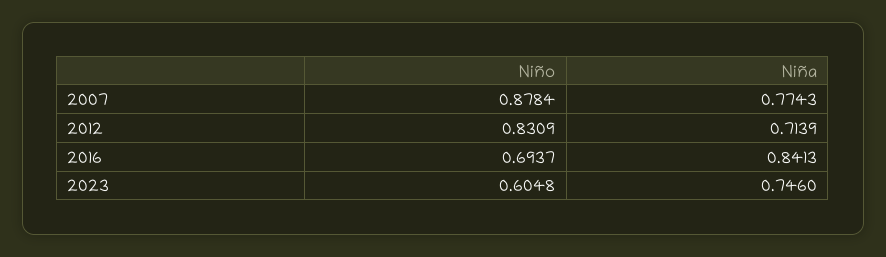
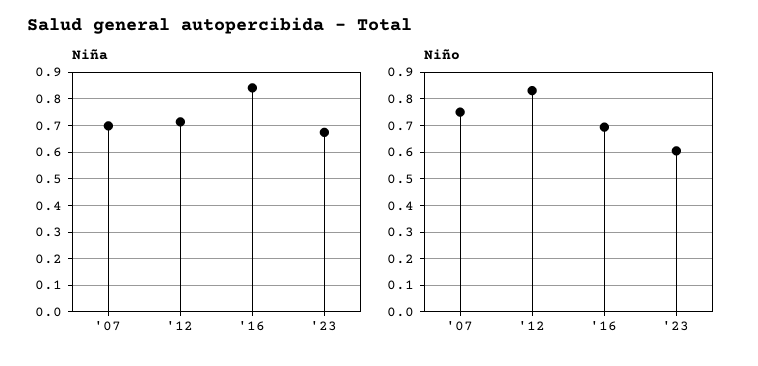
Niño, 2007: 0.8784 -> 0.75
Niña, 2007: 0.7743 -> 0.7
Niña, 2023: 0.746 -> 0.675

